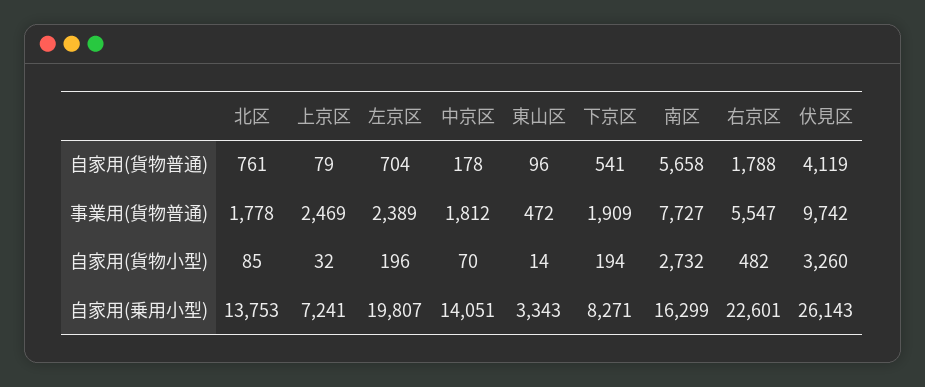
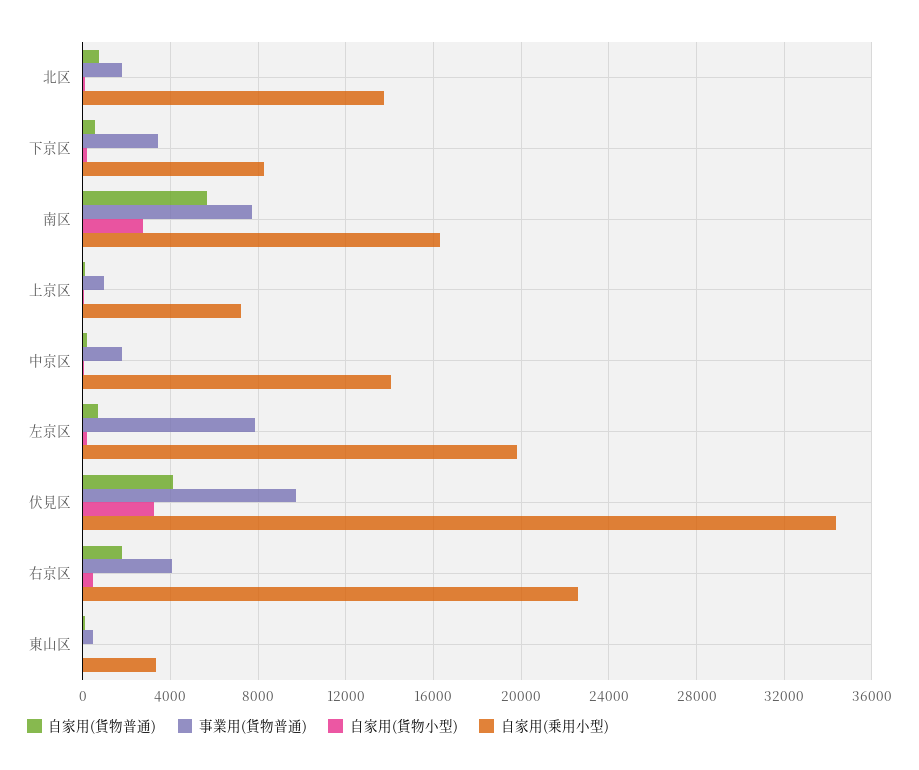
事業用(貨物普通), 上京区: 2469 -> 1000
事業用(貨物普通), 左京区: 2389 -> 8000
事業用(貨物普通), 下京区: 1909 -> 3500
事業用(貨物普通), 右京区: 5547 -> 4000
自家用(乗用小型), 伏見区: 26143 -> 34500

